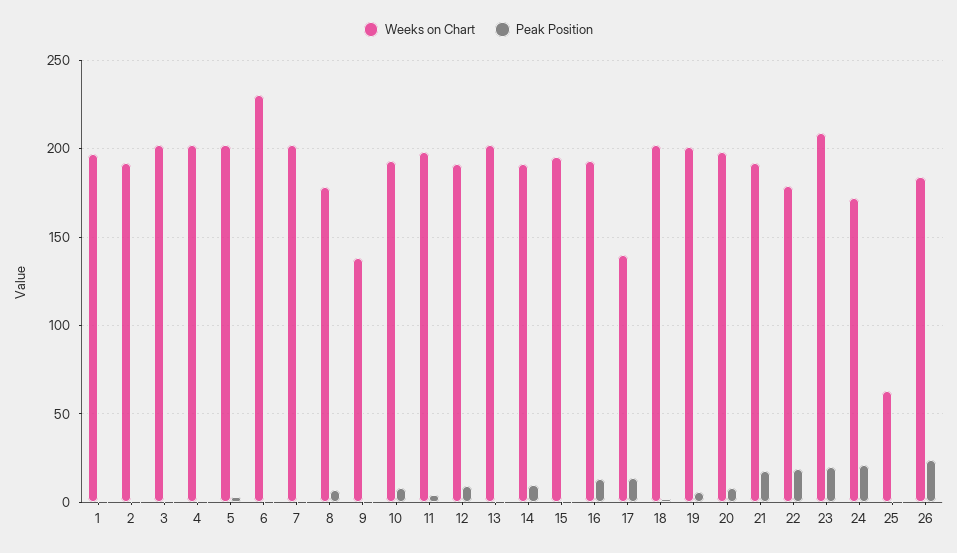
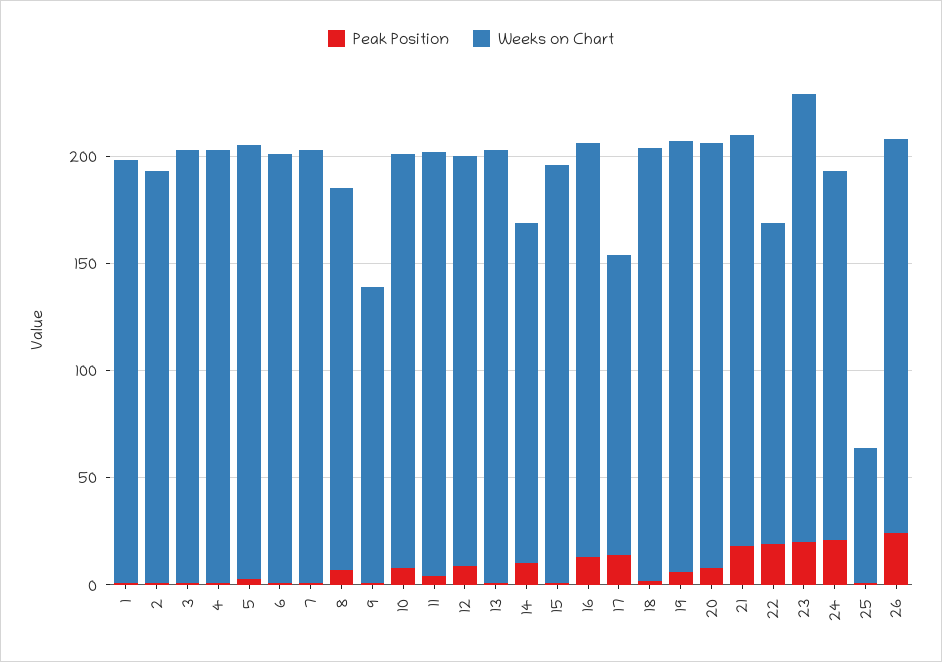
Weeks on Chart, 6: 230 -> 200
Weeks on Chart, 14: 190 -> 160
Weeks on Chart, 22: 180 -> 150

